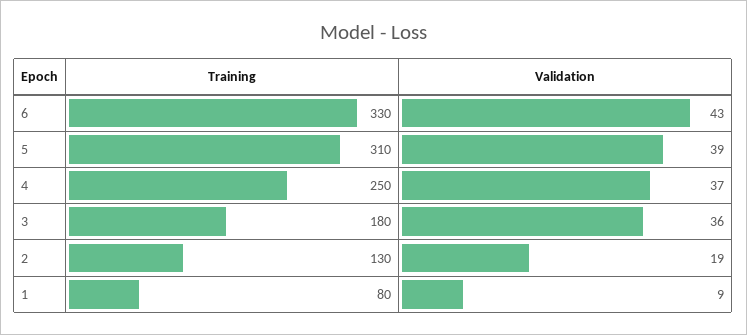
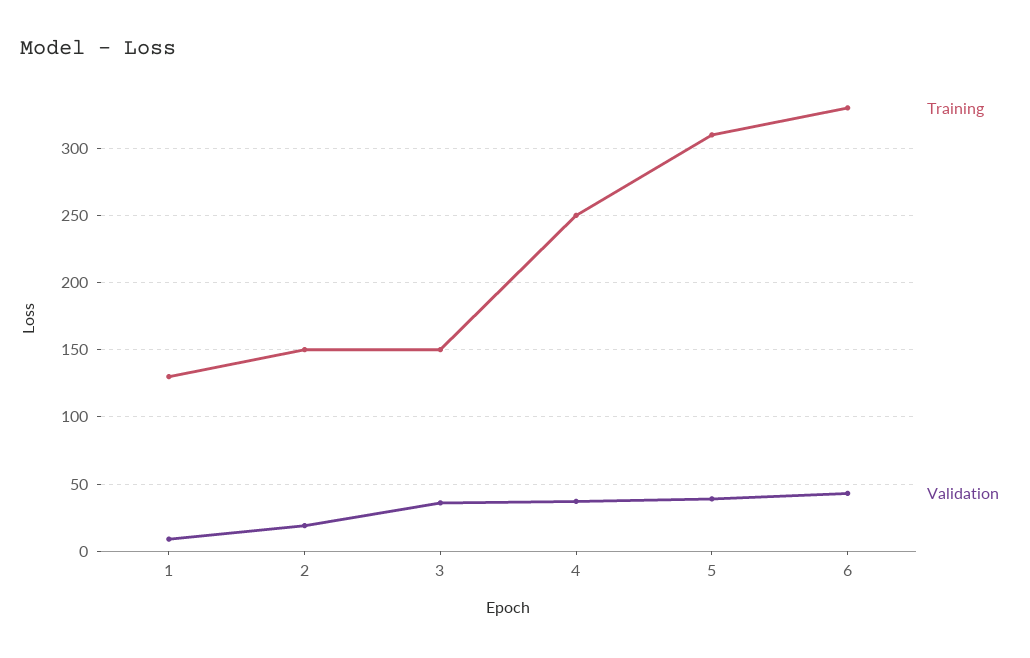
Training, 3: 180 -> 150
Training, 2: 130 -> 150
Training, 1: 80 -> 130

